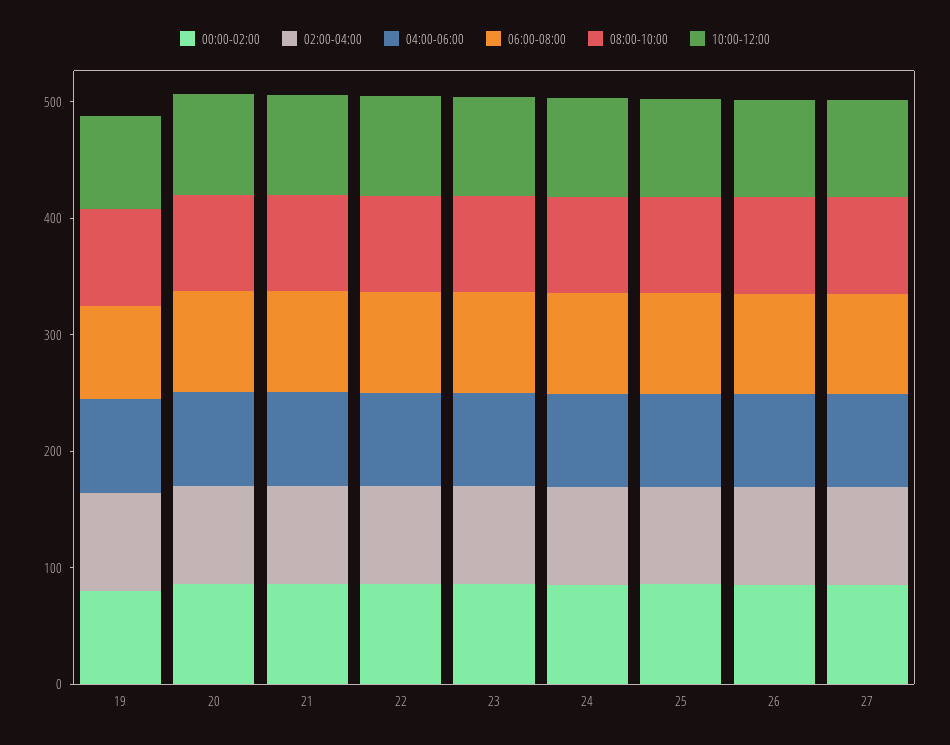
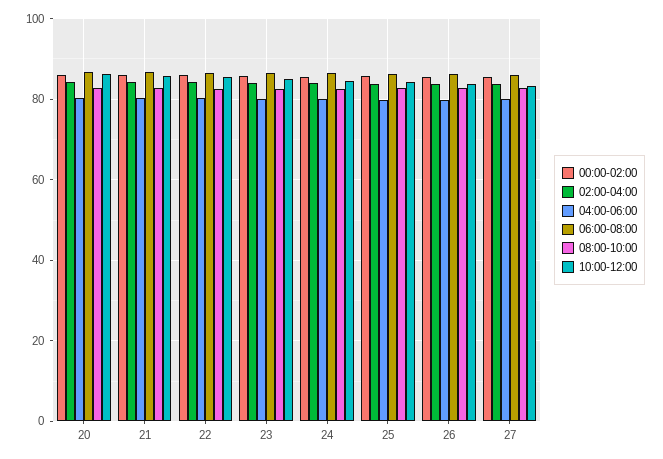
00:00-02:00, 19: 80 -> none
02:00-04:00, 19: 80 -> none
04:00-06:00, 19: 80 -> none
06:00-08:00, 19: 80 -> none
08:00-10:00, 19: 80 -> none
10:00-12:00, 19: 80 -> none

